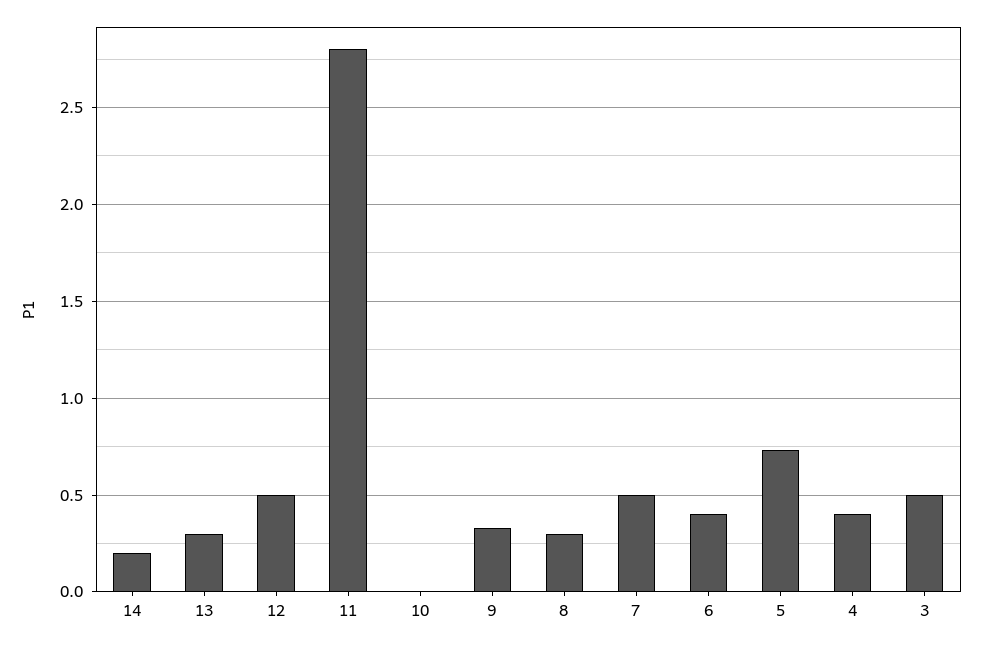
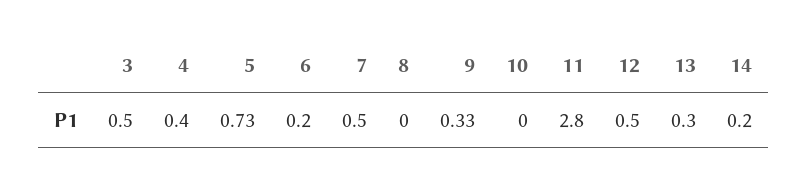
8: 0.3 -> 0
6: 0.4 -> 0.2

